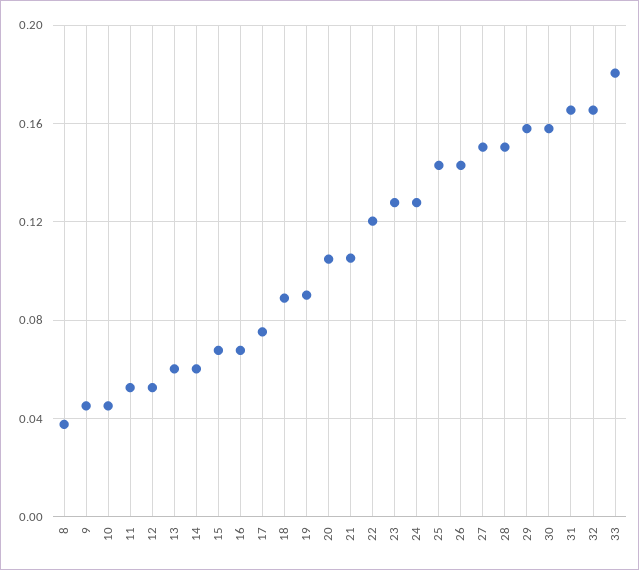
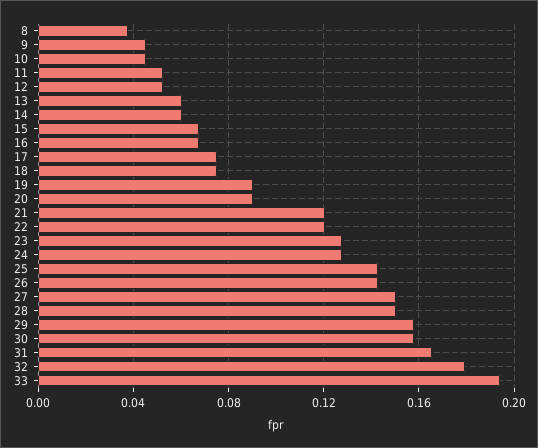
18: 0.09 -> 0.075
20: 0.105 -> 0.09
21: 0.105 -> 0.12
32: 0.165 -> 0.18
33: 0.18 -> 0.195

